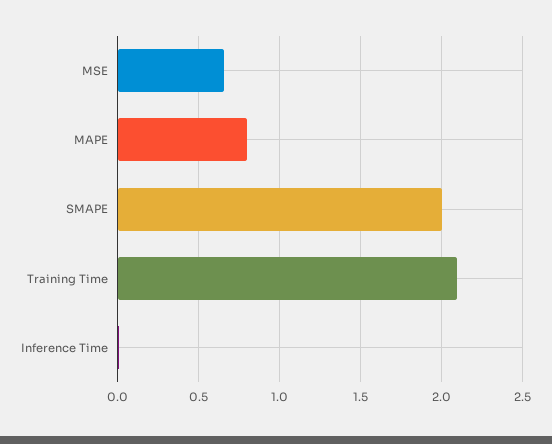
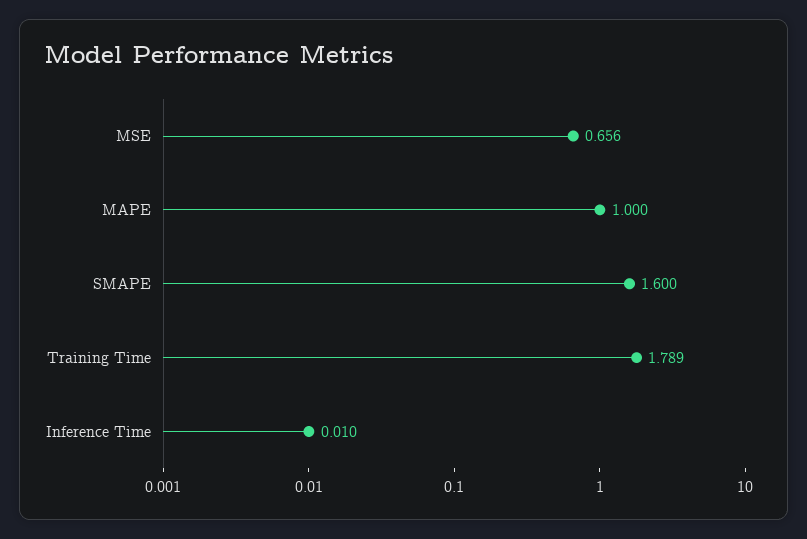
MAPE: 0.8 -> 1
SMAPE: 2 -> 1.6
Training Time: 2.1 -> 1.789

